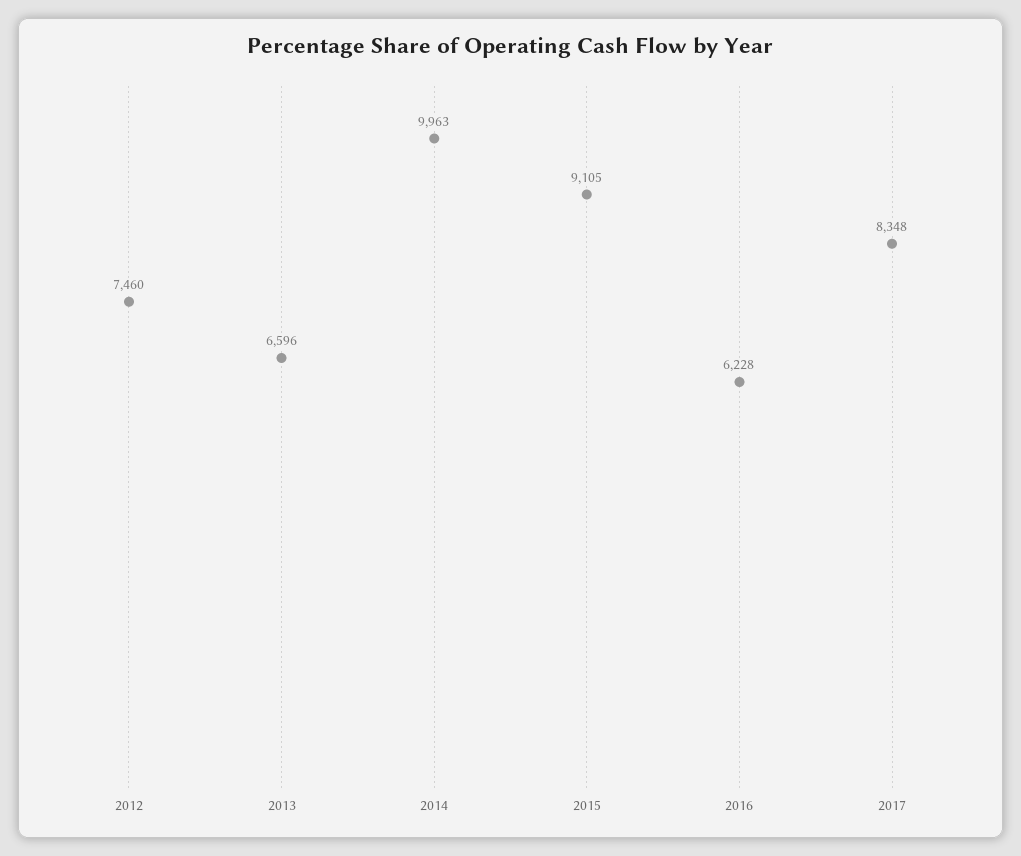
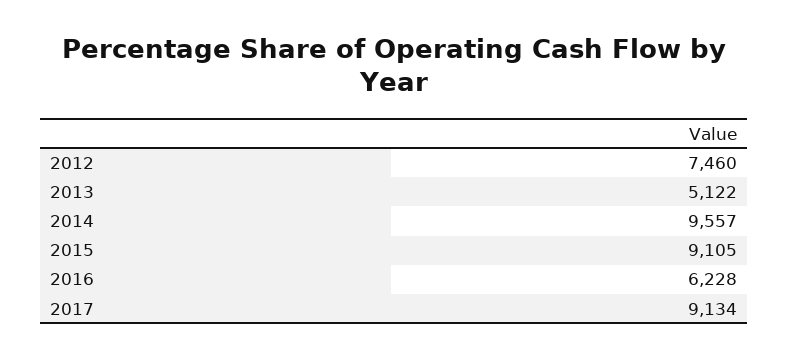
2013: 6596 -> 5122
2014: 9963 -> 9557
2017: 8348 -> 9134

